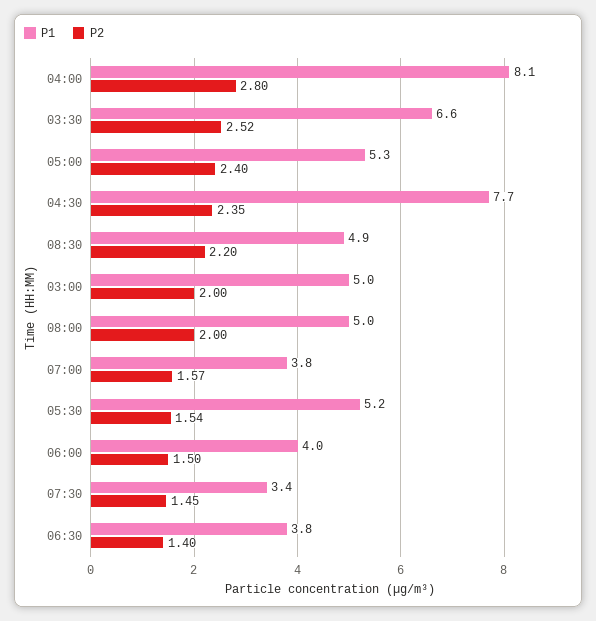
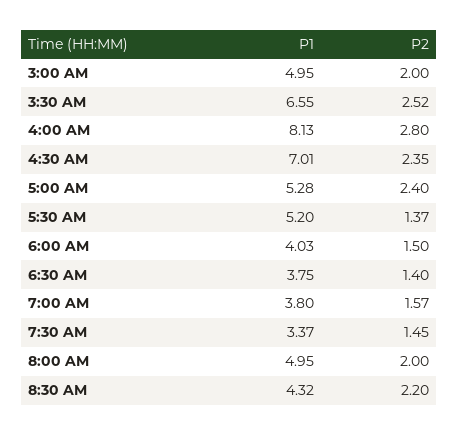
P1, 04:30: 7.7 -> 7.01
P1, 08:30: 4.9 -> 4.32
P2, 05:30: 1.54 -> 1.37

